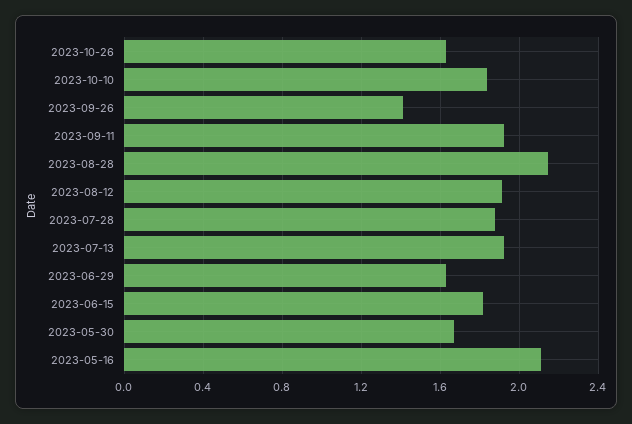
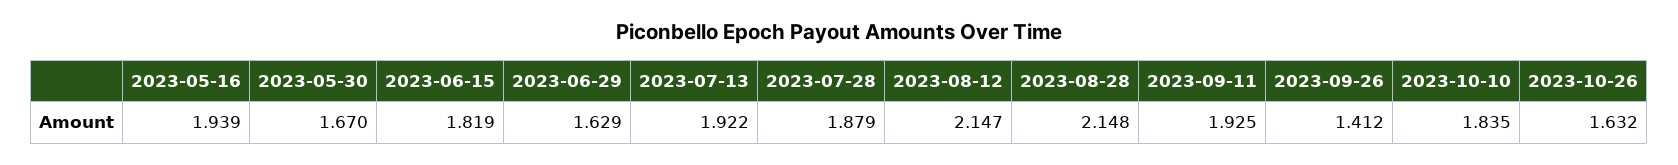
2023-08-12: 1.9 -> 2.147
2023-05-16: 2.1 -> 1.939

